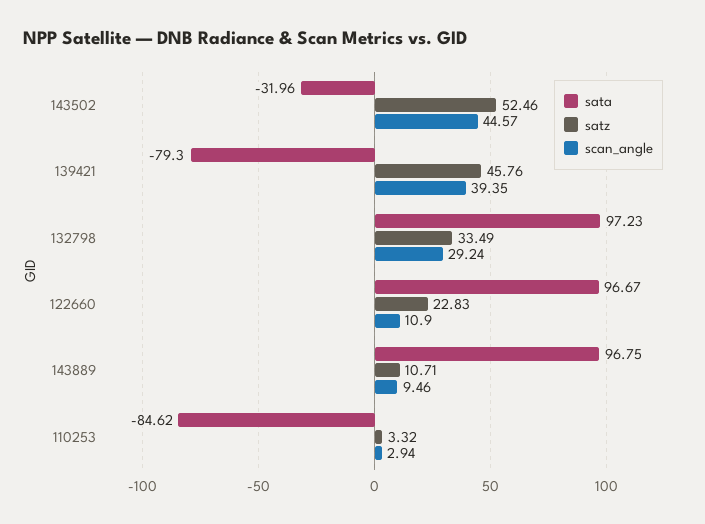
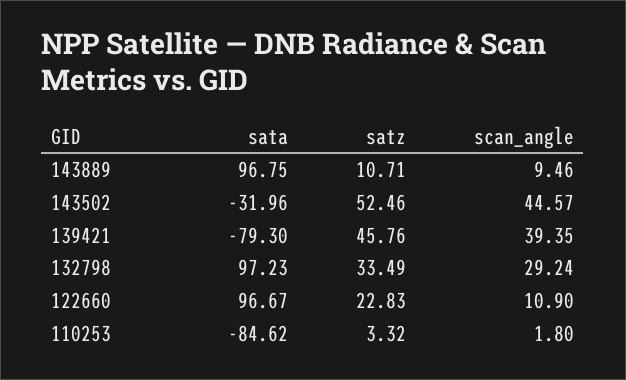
scan_angle, 110253: 2.94 -> 1.8

